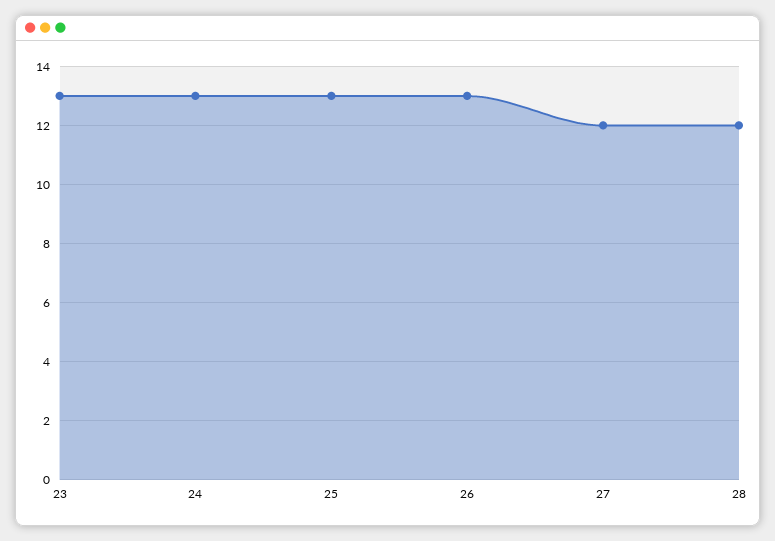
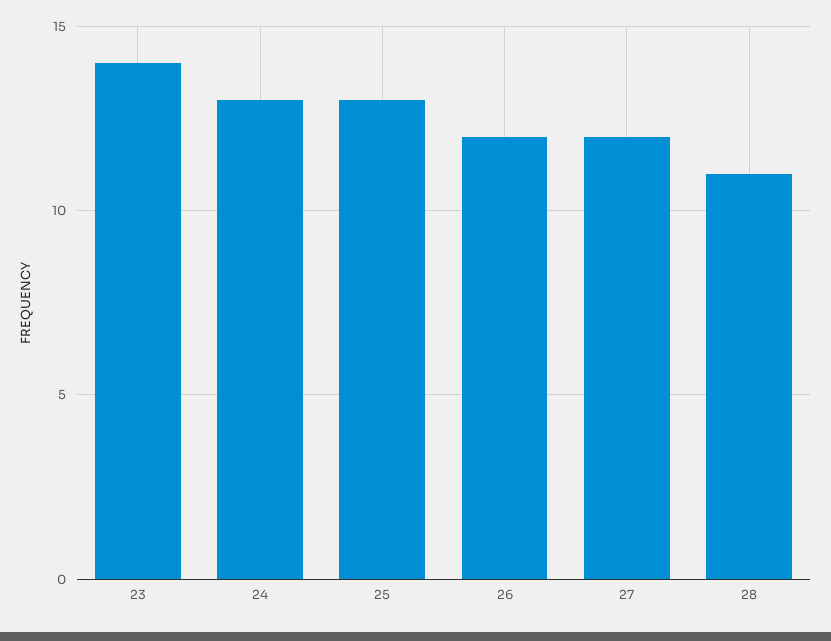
23: 13 -> 14
26: 13 -> 12
28: 12 -> 11

